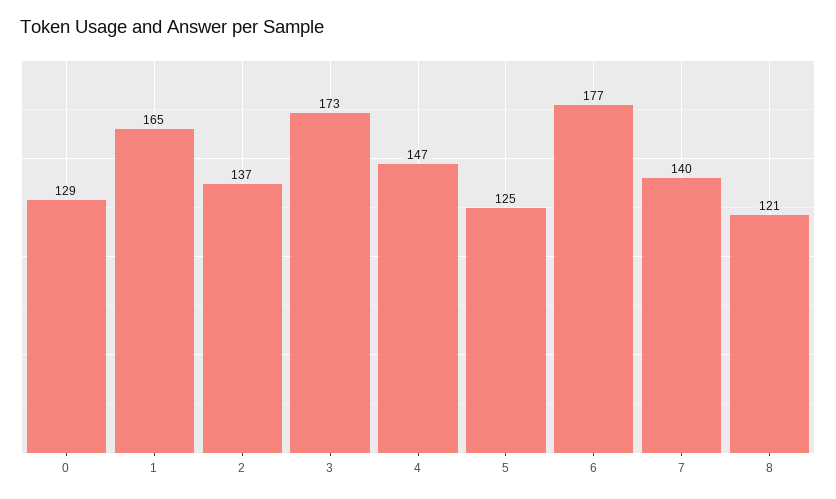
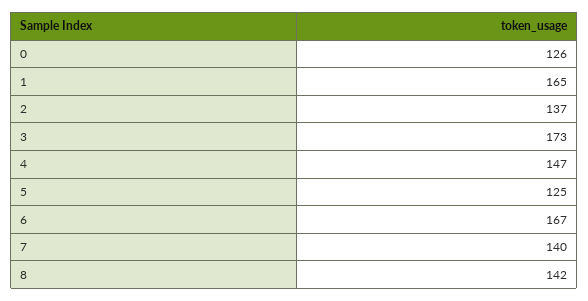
0: 129 -> 126
6: 177 -> 167
8: 121 -> 142

